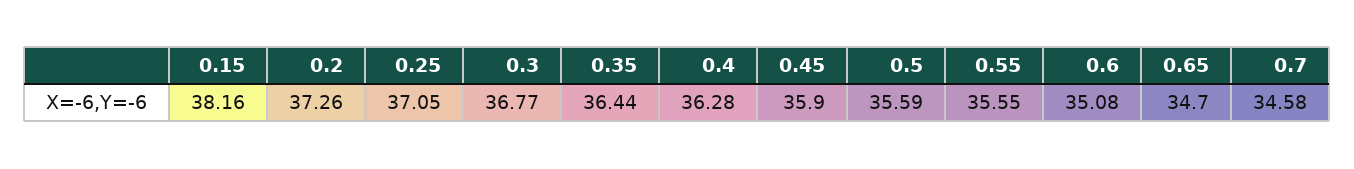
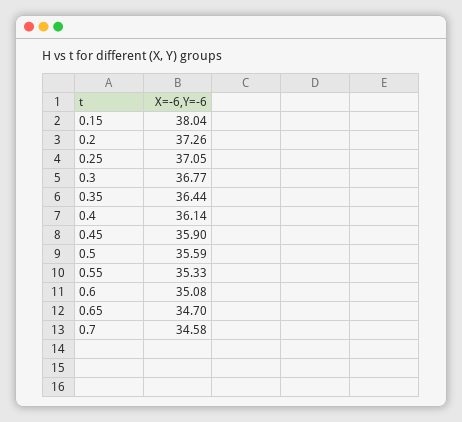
0.15: 38.16 -> 38.04
0.4: 36.28 -> 36.14
0.55: 35.55 -> 35.33

